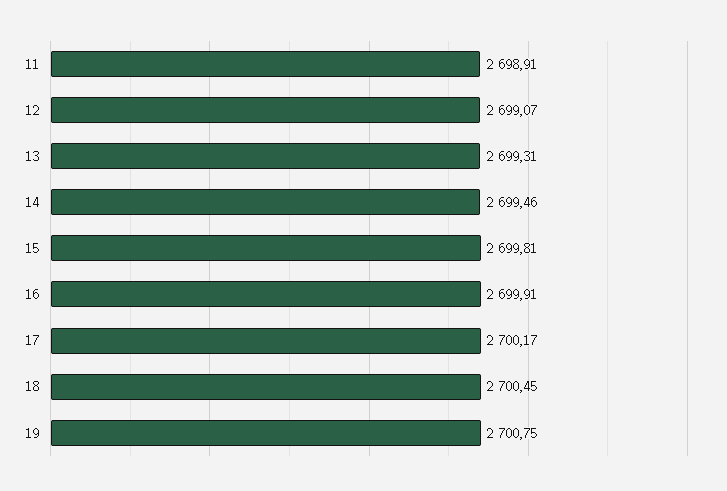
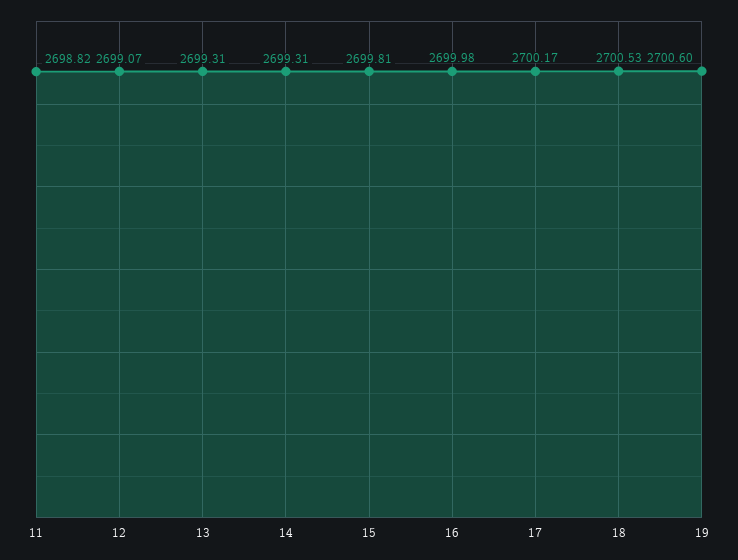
11: 2698.91 -> 2698.82
14: 2699.46 -> 2699.31
16: 2699.91 -> 2699.98
18: 2700.45 -> 2700.53
19: 2700.75 -> 2700.6

